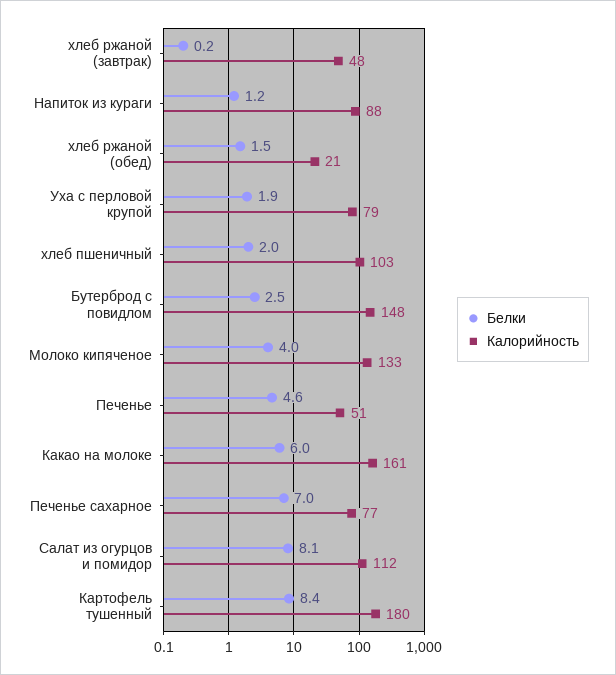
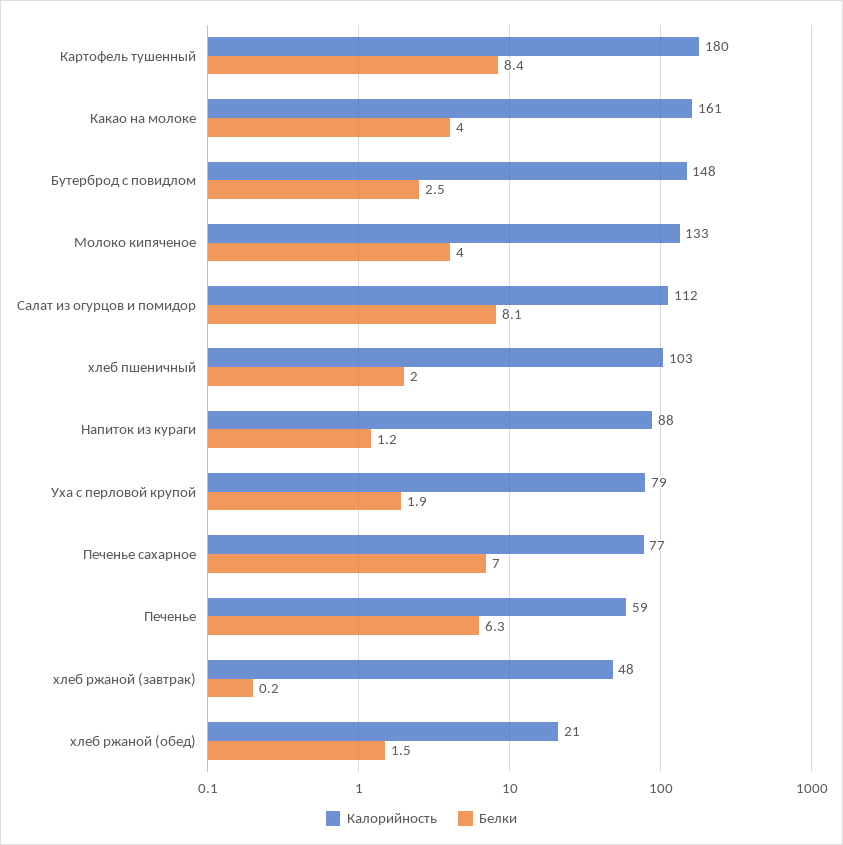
Белки, Печенье: 4.6 -> 6.3
Калорийность, Печенье: 51 -> 59
Белки, Какао на молоке: 6 -> 4

